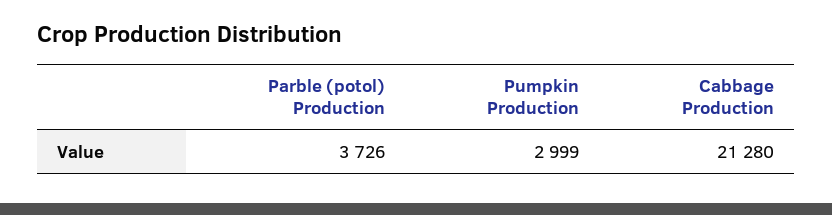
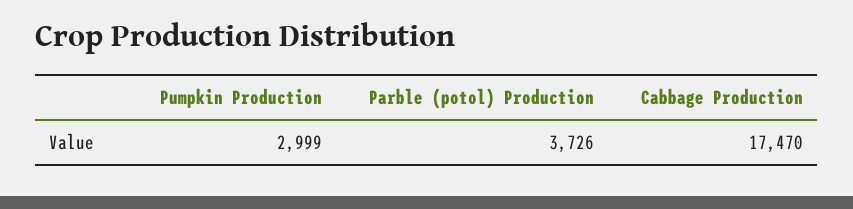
Cabbage Production: 21280 -> 17470

